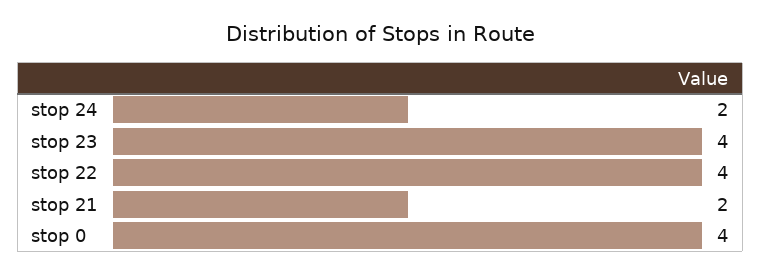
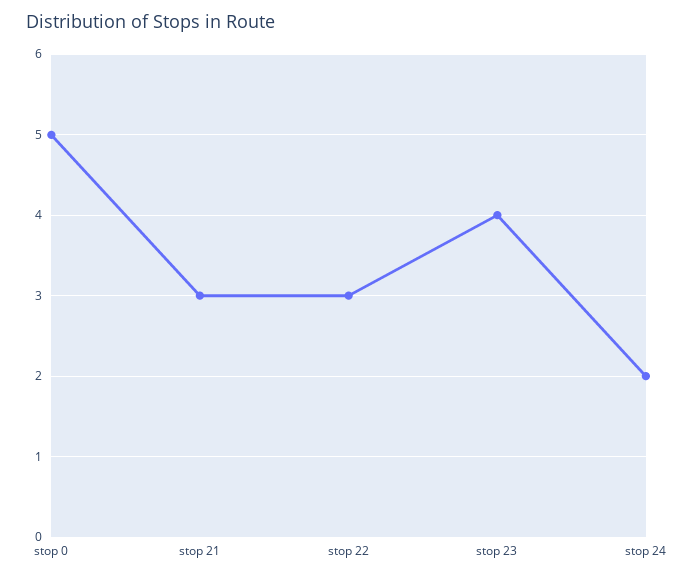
stop 22: 4 -> 3
stop 21: 2 -> 3
stop 0: 4 -> 5

